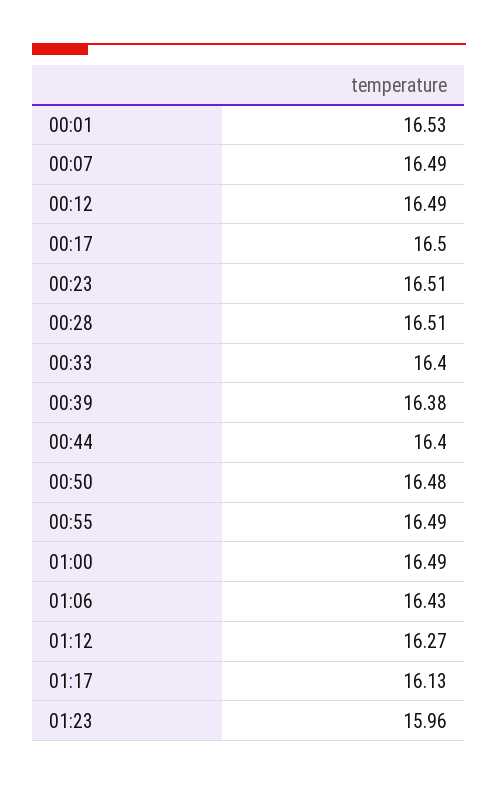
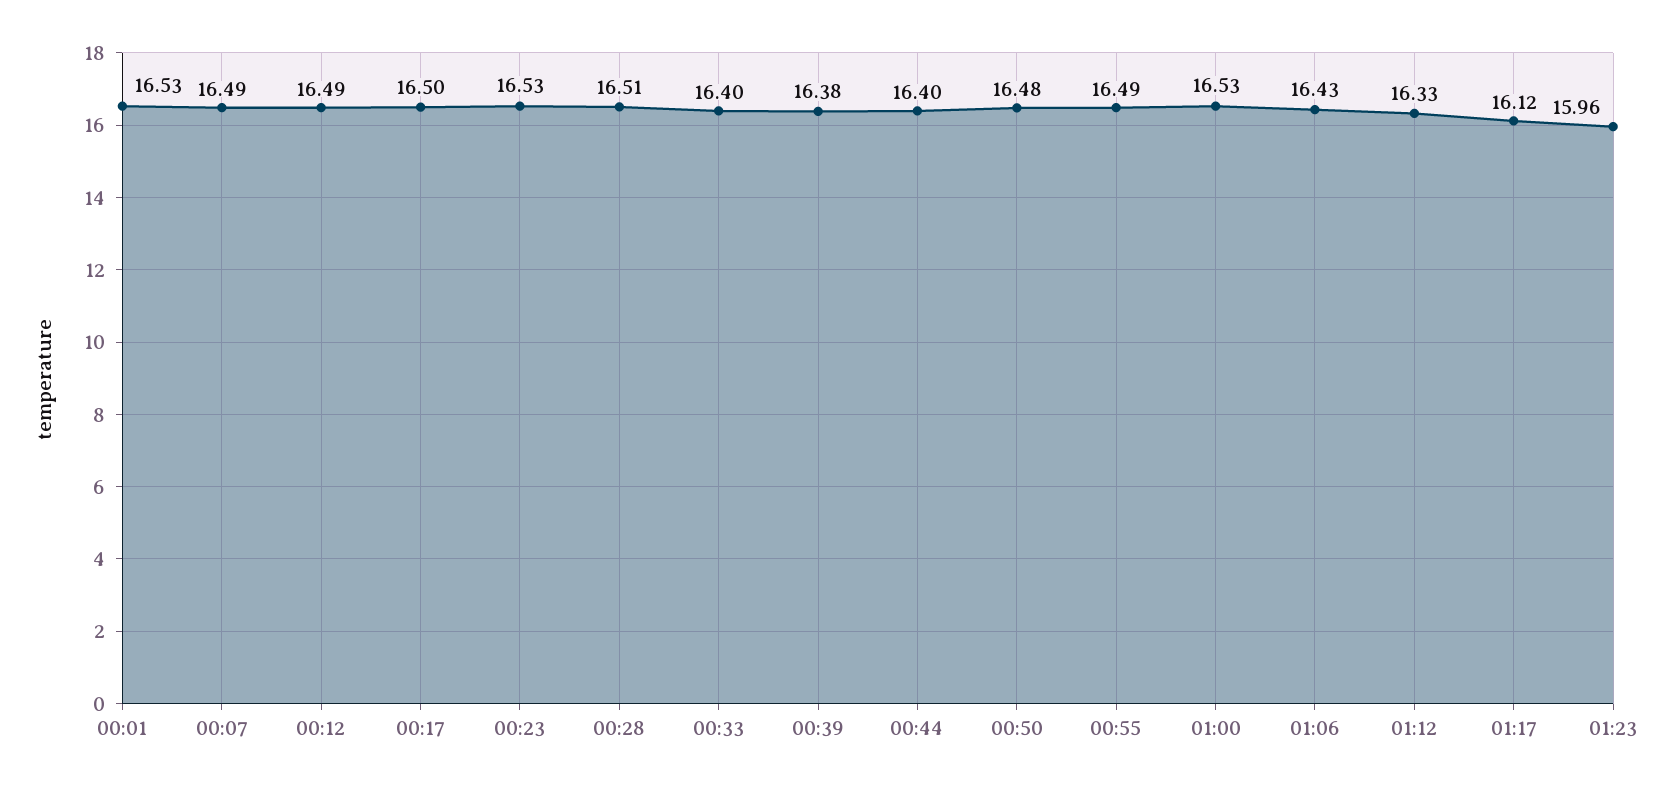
00:23: 16.51 -> 16.53
01:00: 16.49 -> 16.53
01:12: 16.27 -> 16.33
01:17: 16.13 -> 16.12

